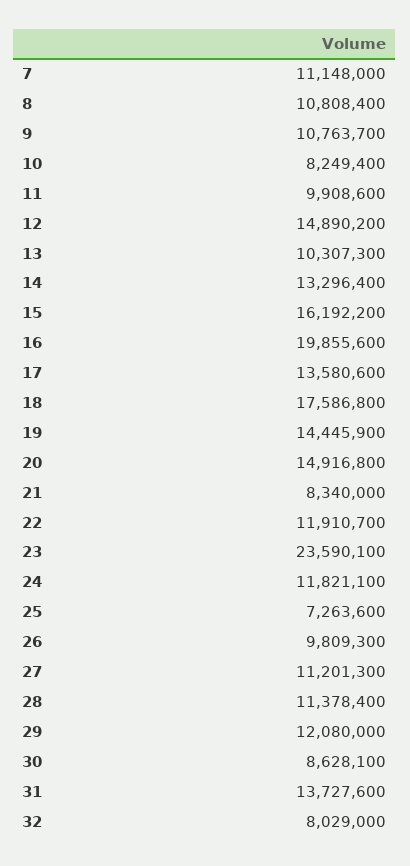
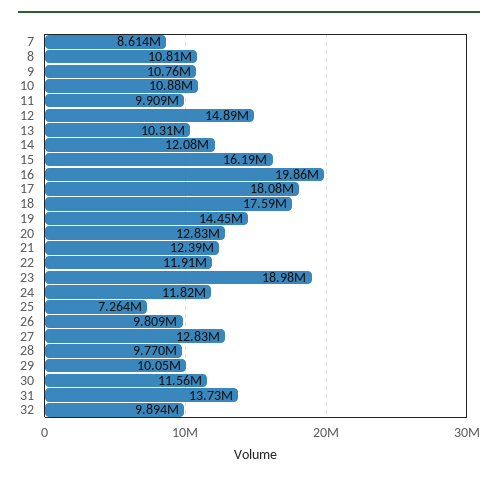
7: 11148000 -> 8614000
10: 8249400 -> 10880000
14: 13296400 -> 12080000
17: 13580600 -> 18080000
20: 14916800 -> 12830000
21: 8340000 -> 12390000
23: 23590100 -> 18980000
27: 11201300 -> 12830000
28: 11378400 -> 9770000
29: 12080000 -> 10050000
30: 8628100 -> 11560000
32: 8029000 -> 9894000

